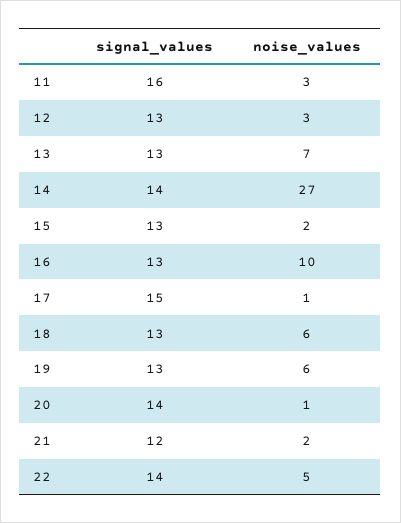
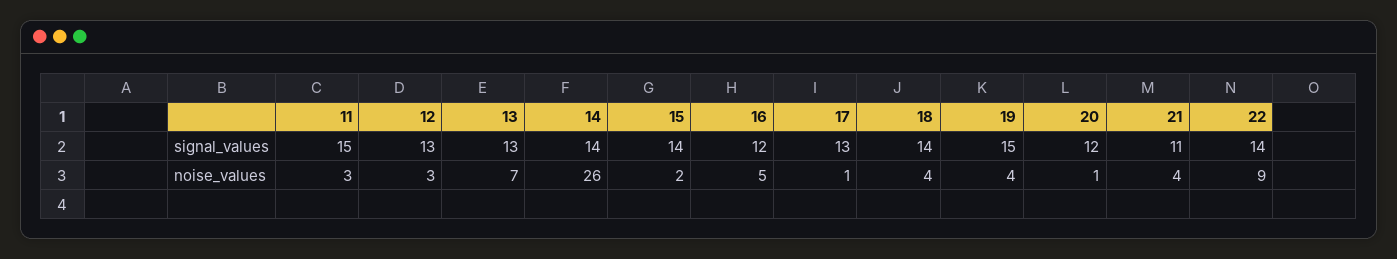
signal_values, 11: 16 -> 15
noise_values, 14: 27 -> 26
signal_values, 15: 13 -> 14
signal_values, 16: 13 -> 12
noise_values, 16: 10 -> 5
signal_values, 17: 15 -> 13
signal_values, 18: 13 -> 14
noise_values, 18: 6 -> 4
signal_values, 19: 13 -> 15
noise_values, 19: 6 -> 4
signal_values, 20: 14 -> 12
signal_values, 21: 12 -> 11
noise_values, 21: 2 -> 4
noise_values, 22: 5 -> 9

